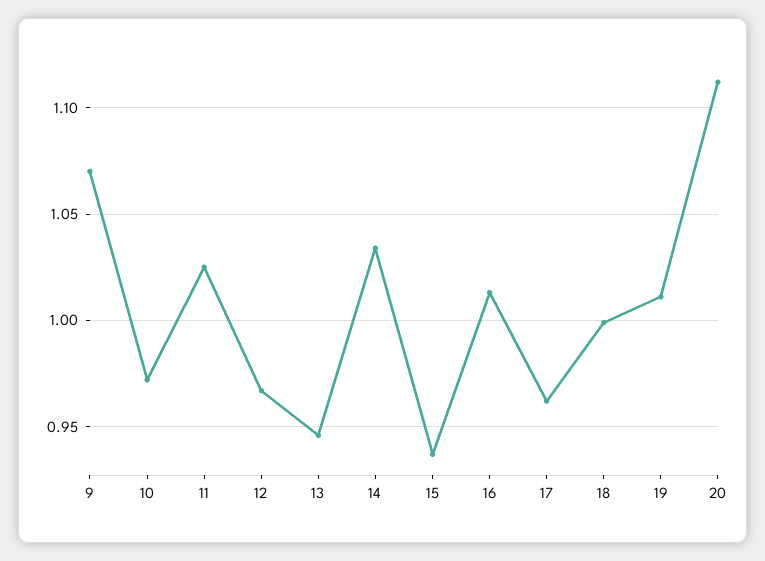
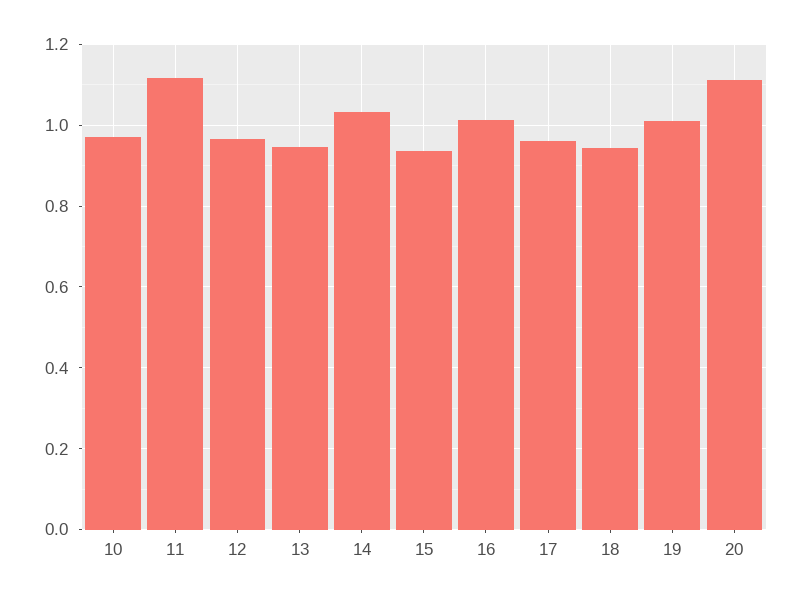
9: 1.07 -> none
11: 1.025 -> 1.12
18: 1 -> 0.94

